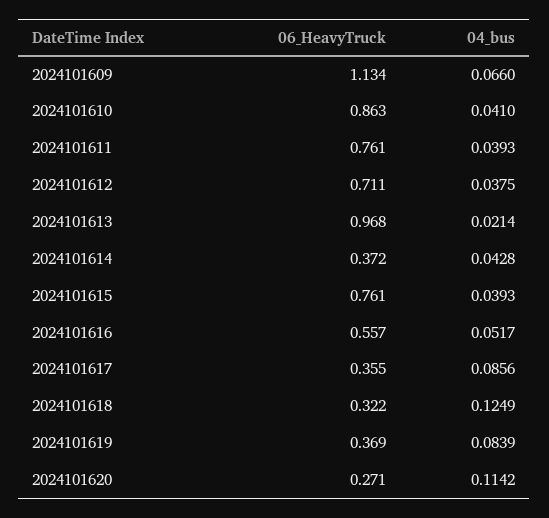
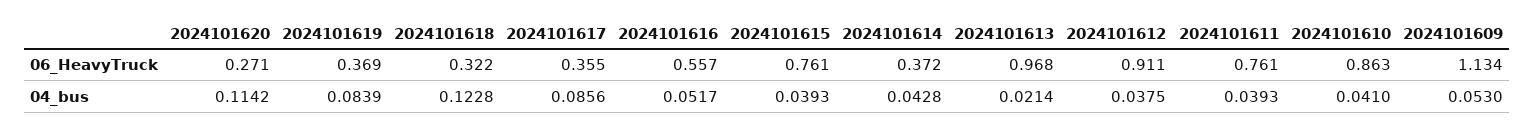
04_bus, 2024101609: 0.066 -> 0.053
06_HeavyTruck, 2024101612: 0.711 -> 0.911
04_bus, 2024101618: 0.1249 -> 0.1228

